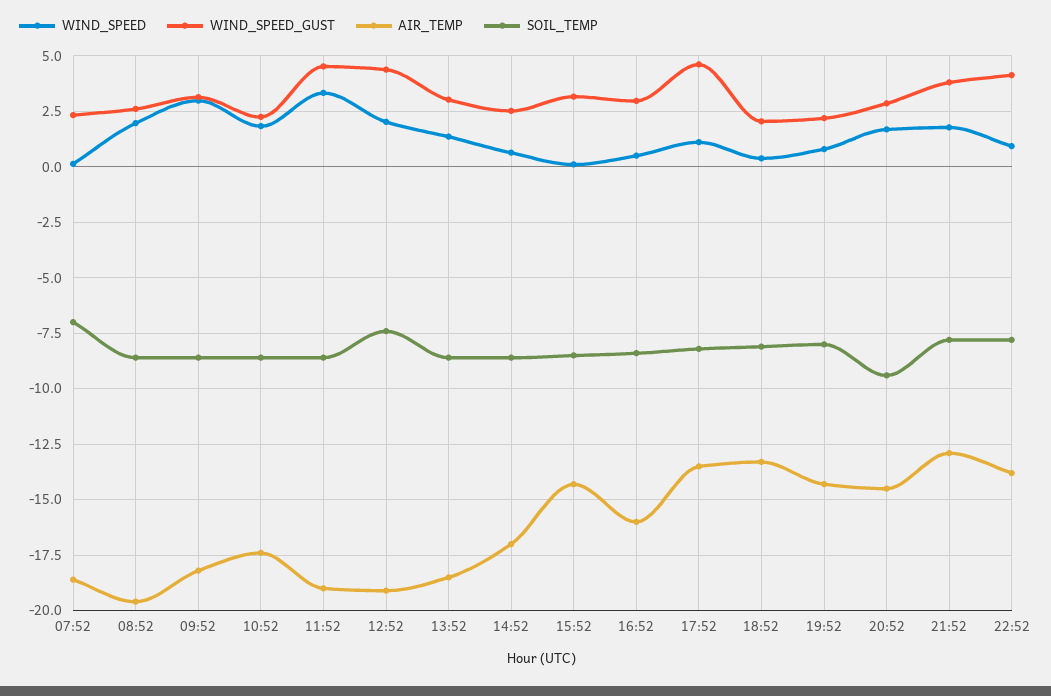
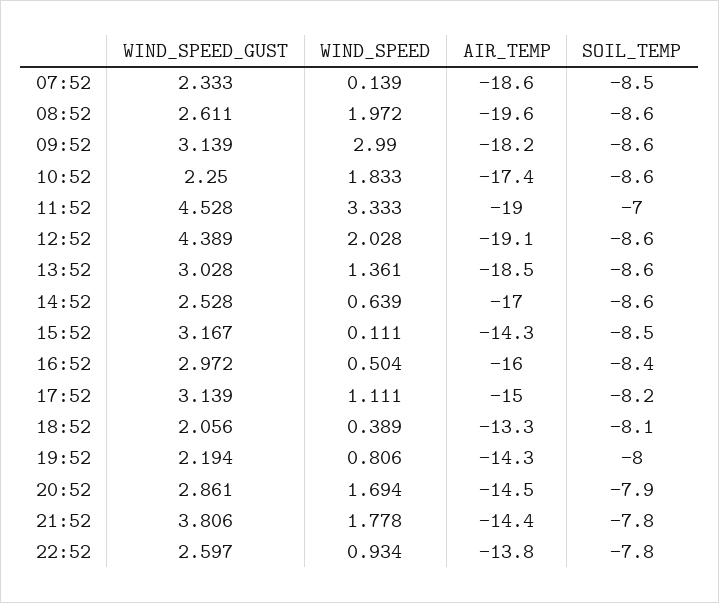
SOIL_TEMP, 07:52: -7 -> -8.5
SOIL_TEMP, 11:52: -8.5 -> -7
SOIL_TEMP, 12:52: -7.5 -> -8.6
WIND_SPEED_GUST, 17:52: 4.5 -> 3.139
AIR_TEMP, 17:52: -13.5 -> -15
SOIL_TEMP, 20:52: -9.5 -> -7.9
AIR_TEMP, 21:52: -13 -> -14.4
WIND_SPEED_GUST, 22:52: 4 -> 2.597

